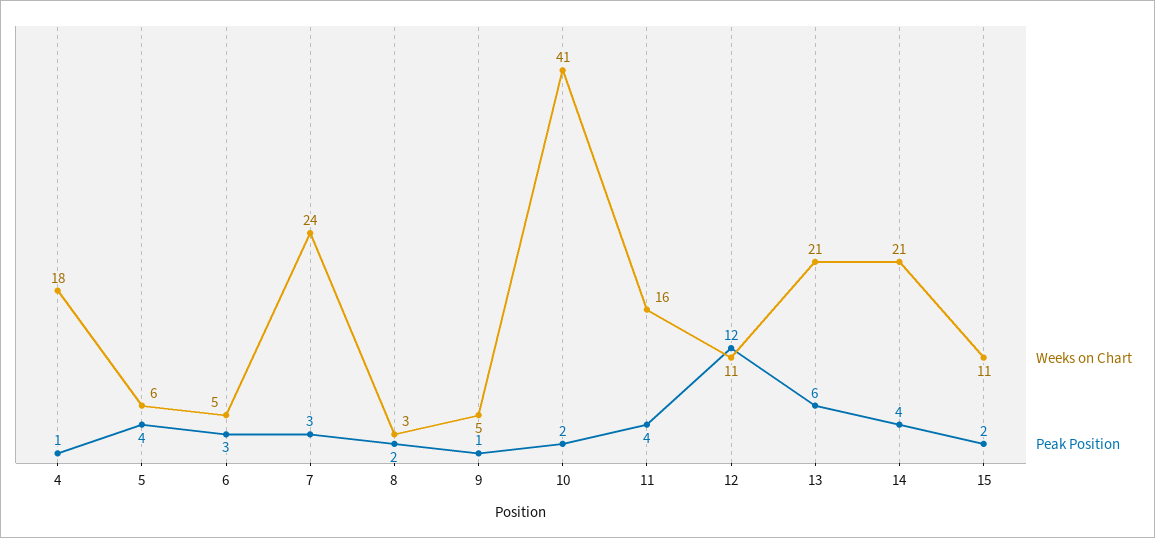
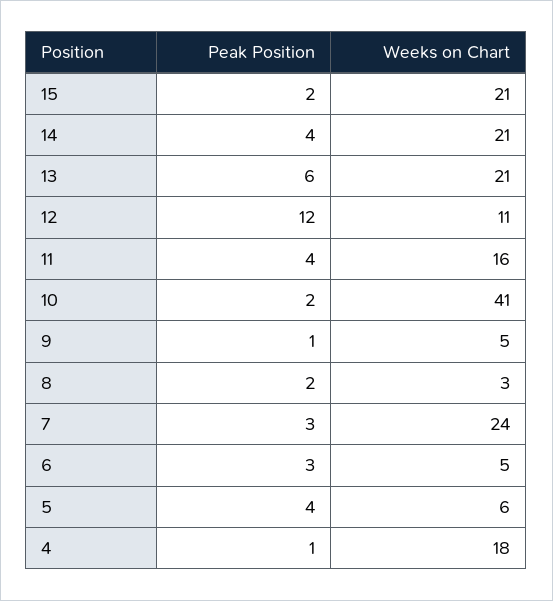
Weeks on Chart, 15: 11 -> 21

